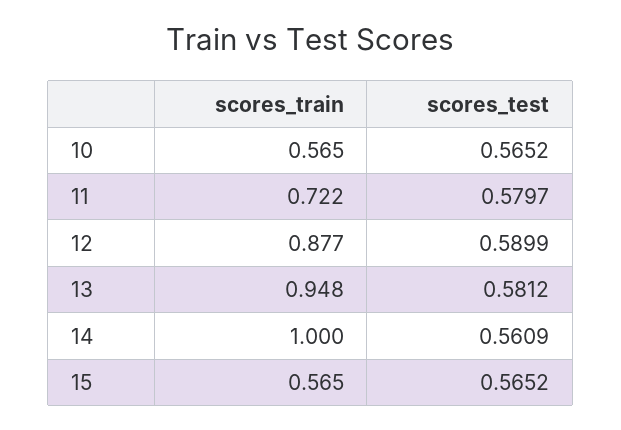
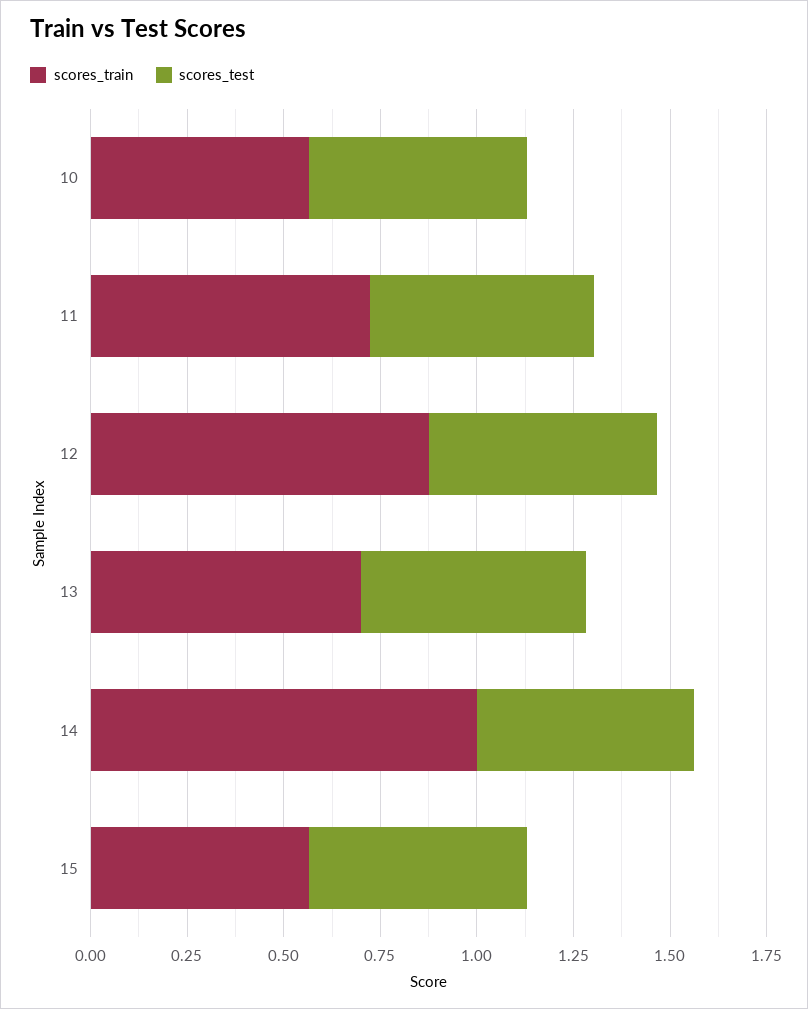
scores_train, 13: 0.948 -> 0.7

